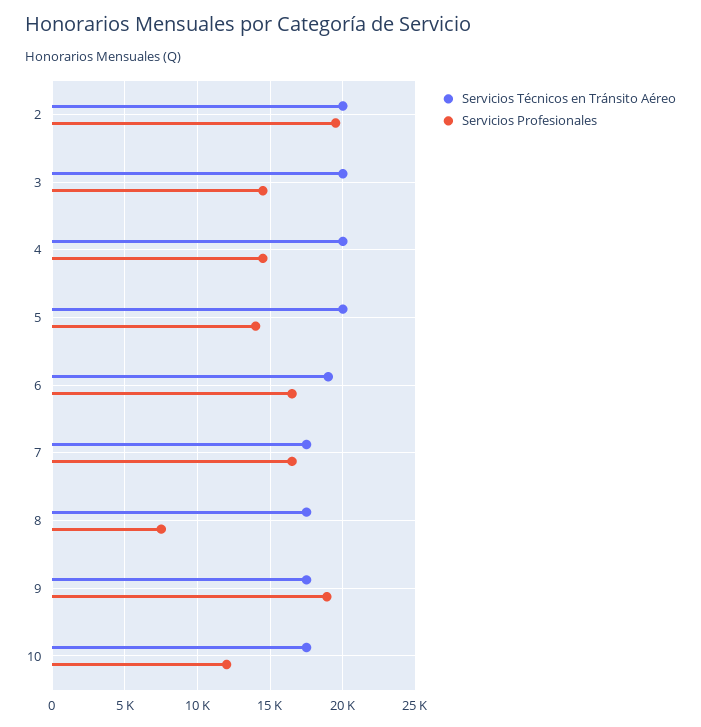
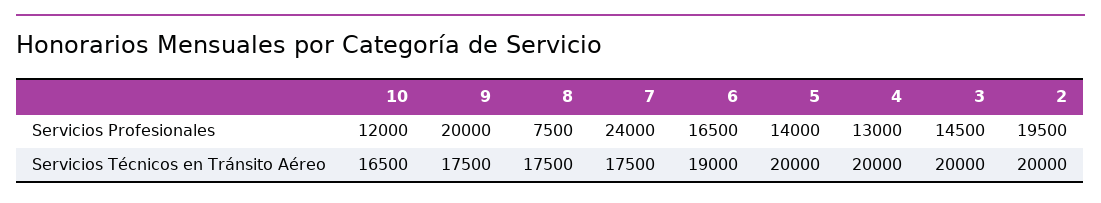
Servicios Profesionales, 4: 14500 -> 13000
Servicios Profesionales, 7: 16500 -> 24000
Servicios Profesionales, 9: 19000 -> 20000
Servicios Técnicos en Tránsito Aéreo, 10: 17500 -> 16500

